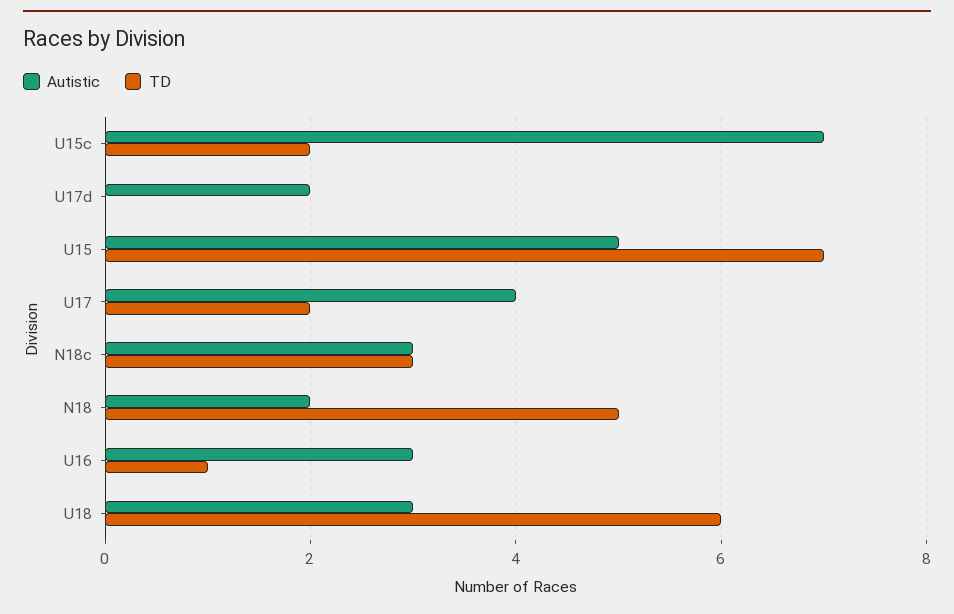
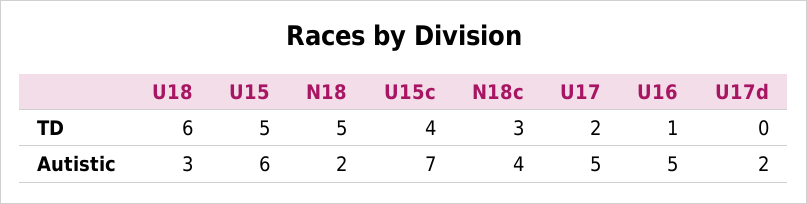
TD, U15c: 2 -> 4
Autistic, U15: 5 -> 6
TD, U15: 7 -> 5
Autistic, U17: 4 -> 5
Autistic, N18c: 3 -> 4
Autistic, U16: 3 -> 5

